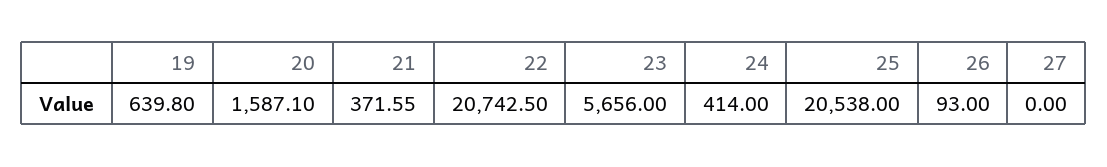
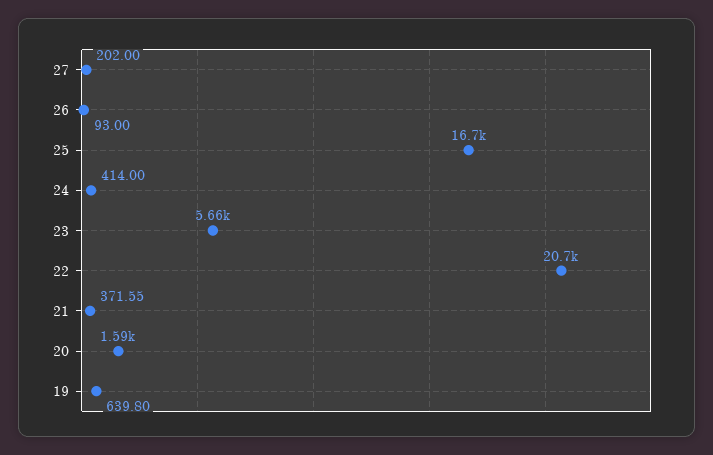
25: 20538 -> 16700
27: 0 -> 202

